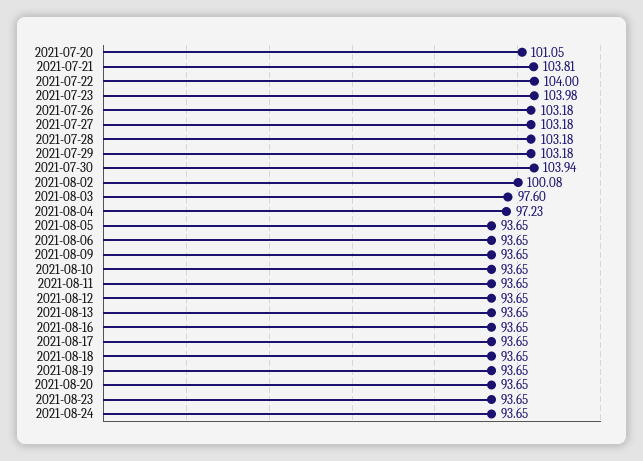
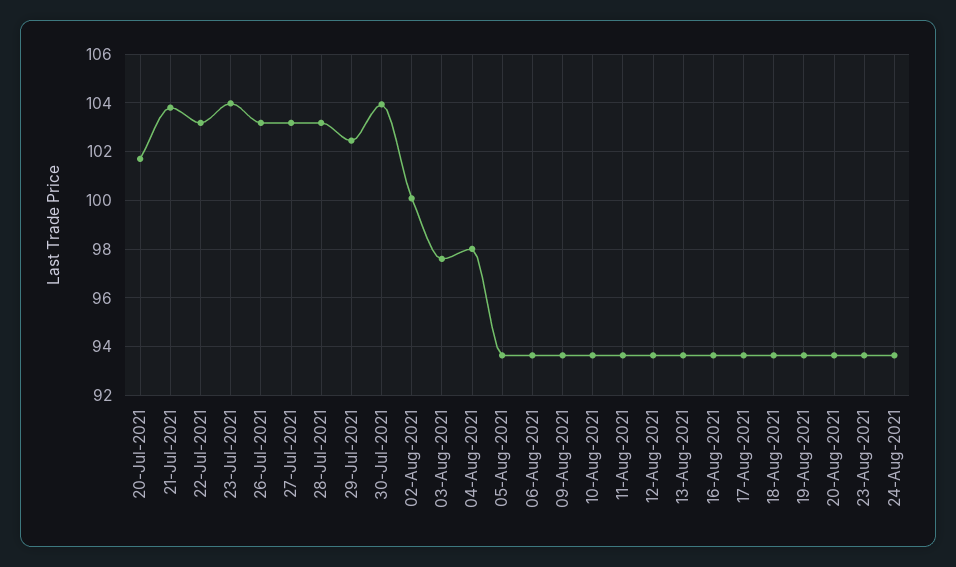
2021-07-20: 101.05 -> 101.75
2021-07-22: 104 -> 103.25
2021-07-29: 103.18 -> 102.5
2021-08-04: 97.23 -> 98

